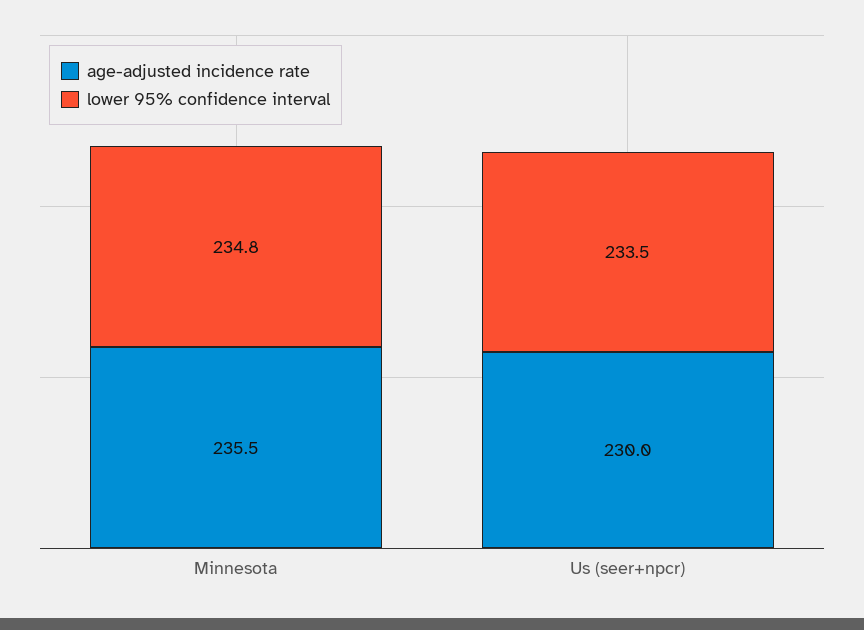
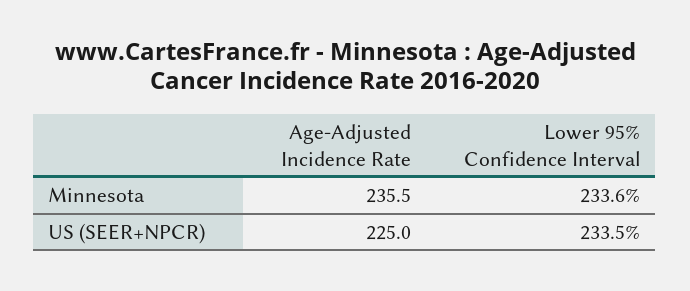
lower 95% confidence interval, Minnesota: 234.8 -> 233.6
age-adjusted incidence rate, Us (seer+npcr): 230 -> 225

